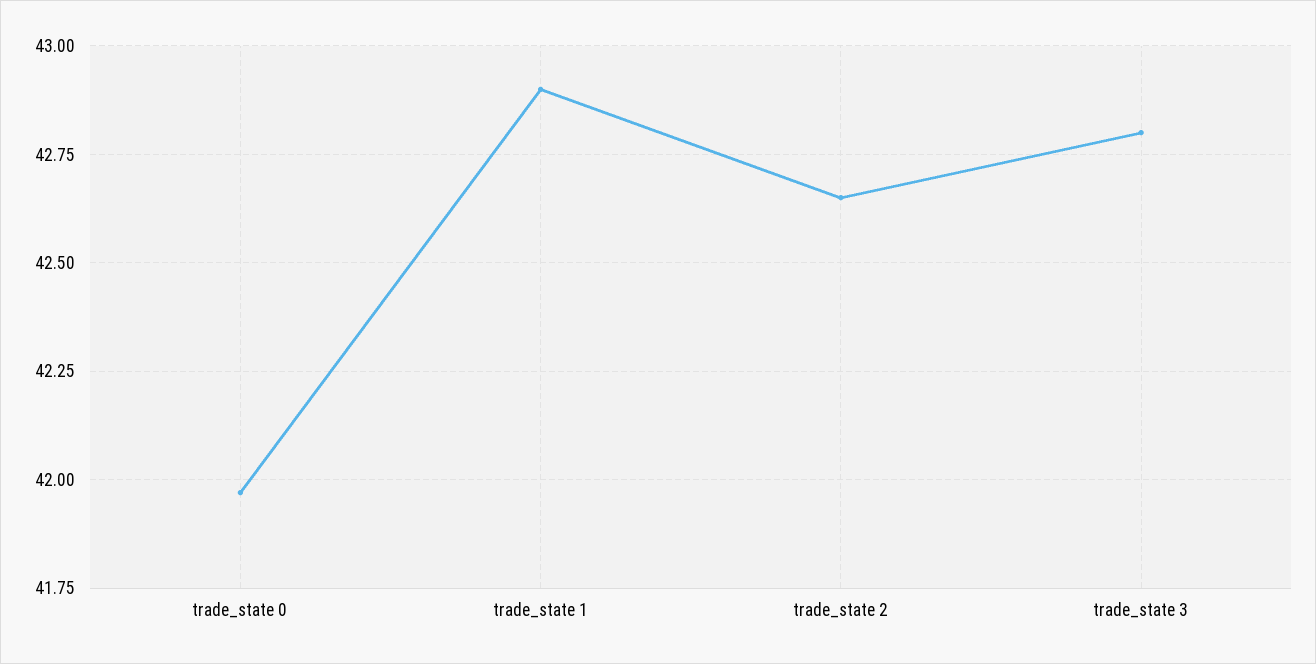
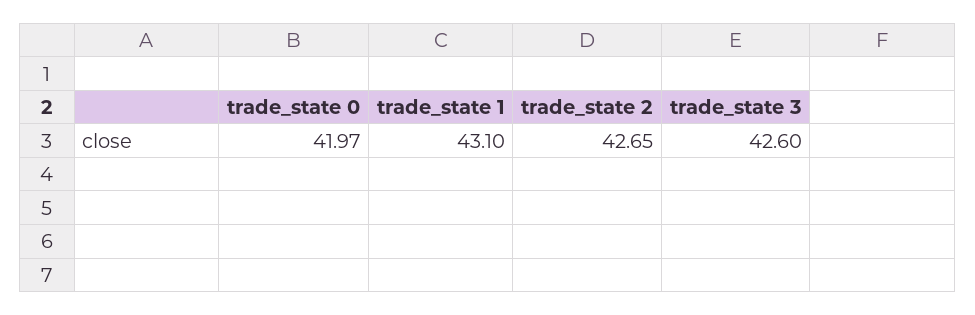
trade_state 1: 42.9 -> 43.1
trade_state 3: 42.8 -> 42.6

